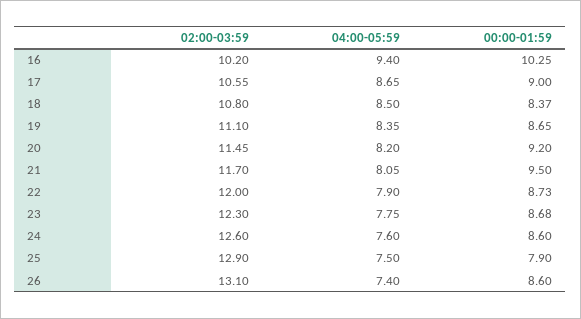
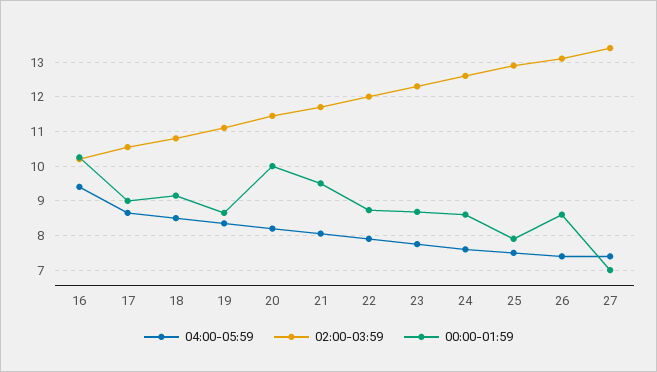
00:00-01:59, 18: 8.37 -> 9.2
00:00-01:59, 20: 9.2 -> 10
04:00-05:59, 27: none -> 7.4
02:00-03:59, 27: none -> 13.4
00:00-01:59, 27: none -> 7

